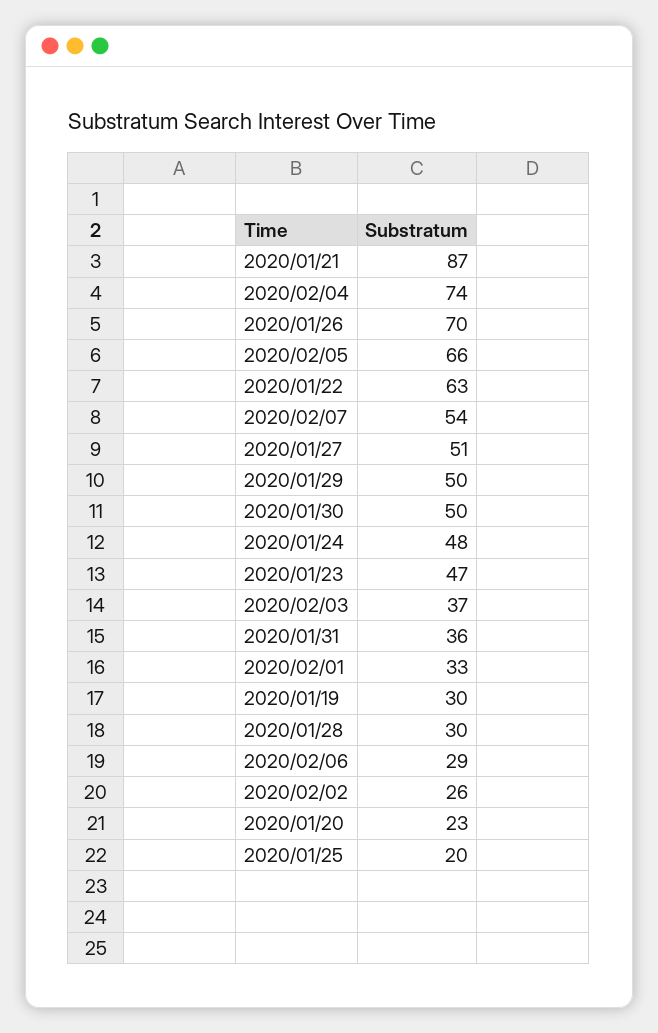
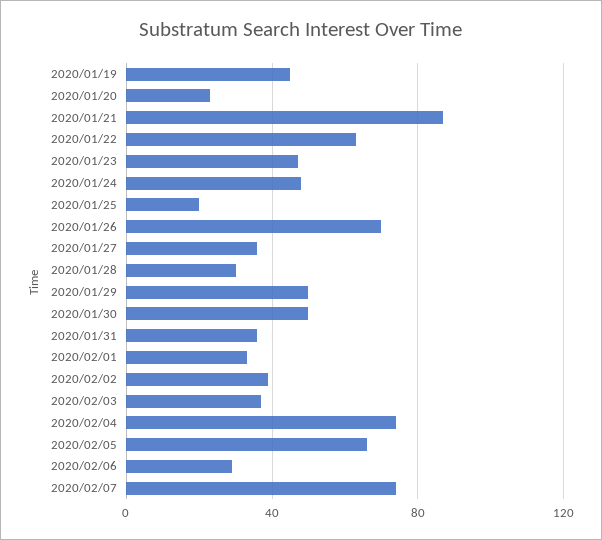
2020/02/07: 54 -> 75
2020/01/27: 51 -> 35
2020/01/19: 30 -> 45
2020/02/02: 26 -> 40

